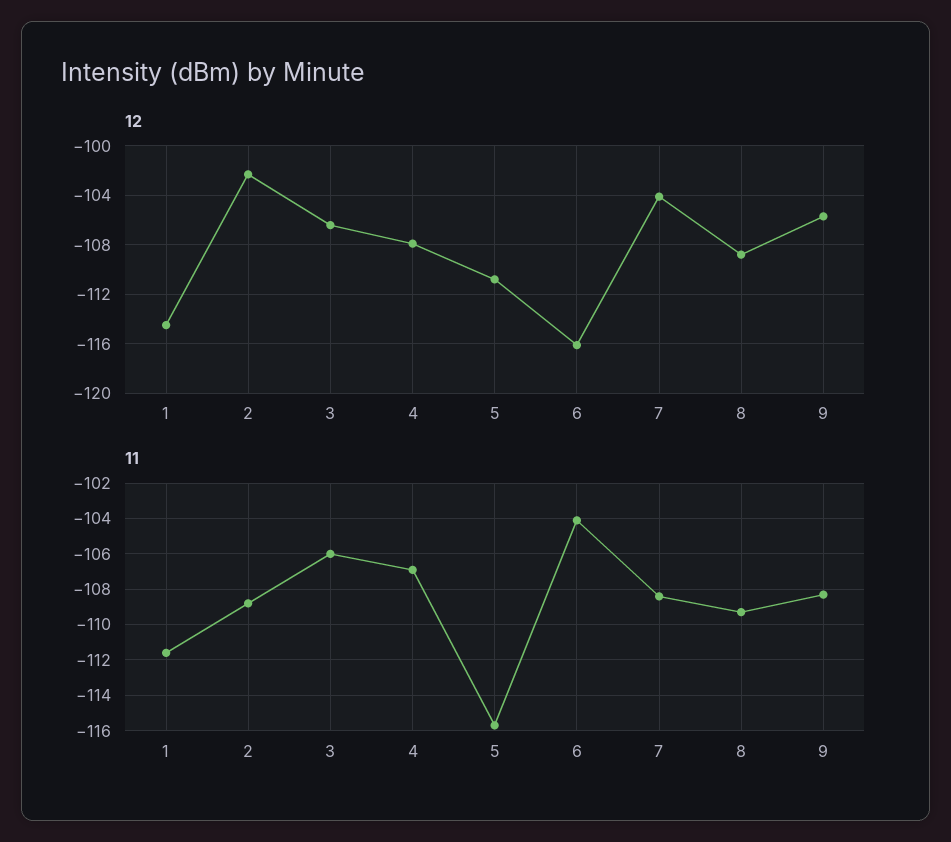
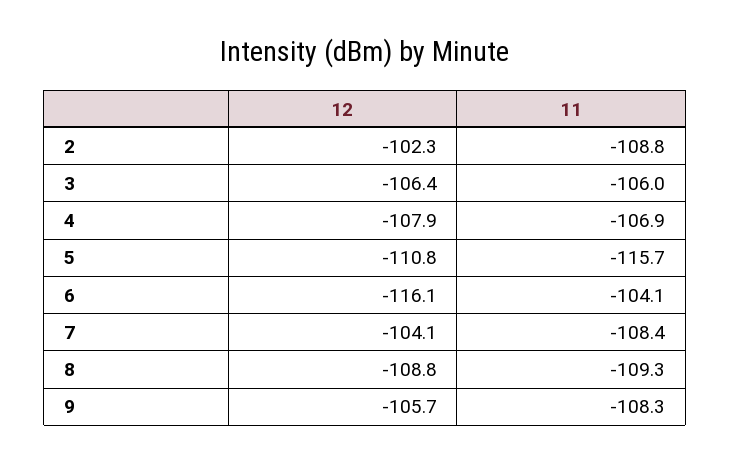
12, 1: -114.5 -> none
11, 1: -111.5 -> none

